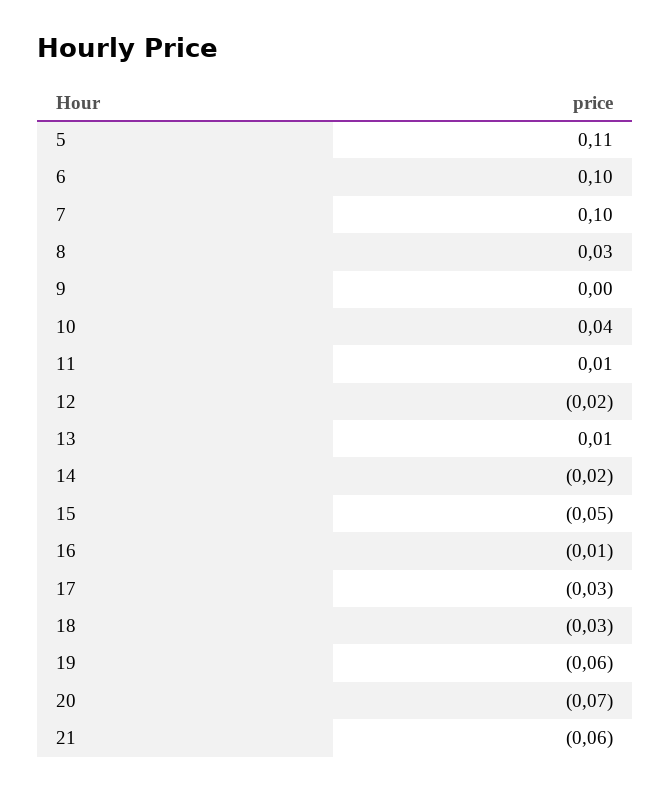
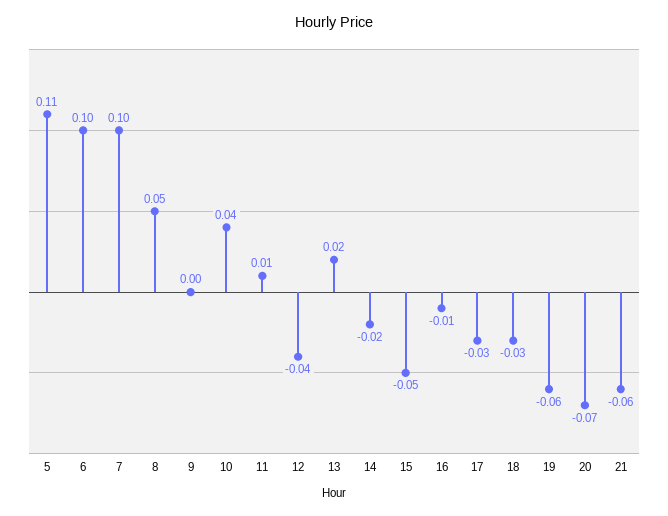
8: 0.03 -> 0.05
12: -0.02 -> -0.04
13: 0.01 -> 0.02

